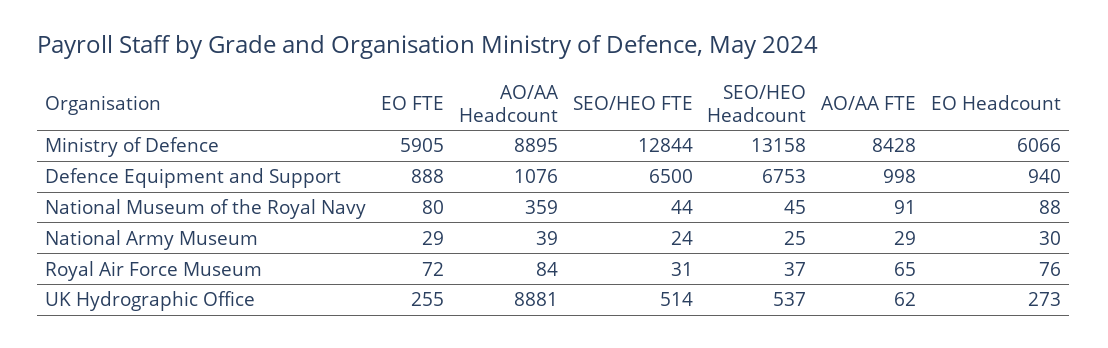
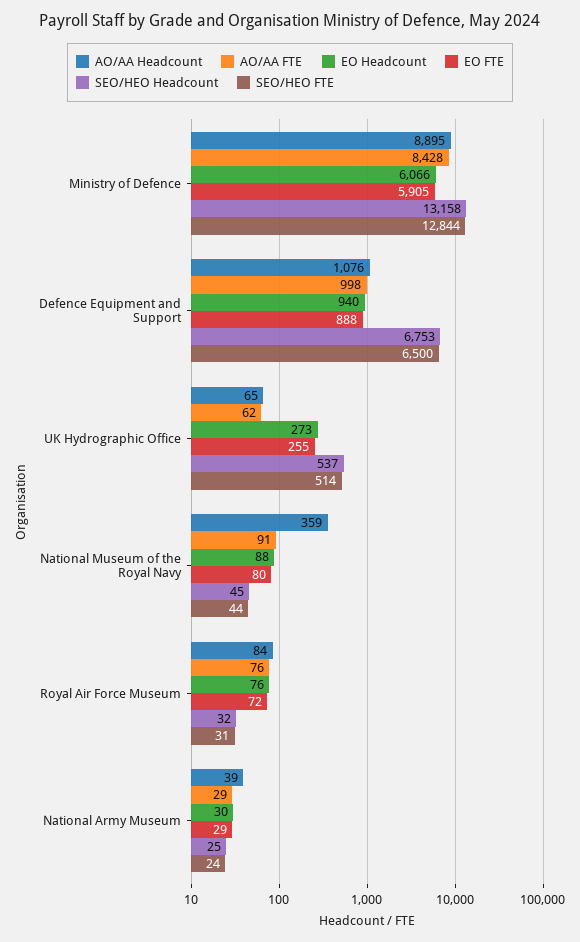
SEO/HEO Headcount, Royal Air Force Museum: 37 -> 32
AO/AA FTE, Royal Air Force Museum: 65 -> 76
AO/AA Headcount, UK Hydrographic Office: 8881 -> 65

